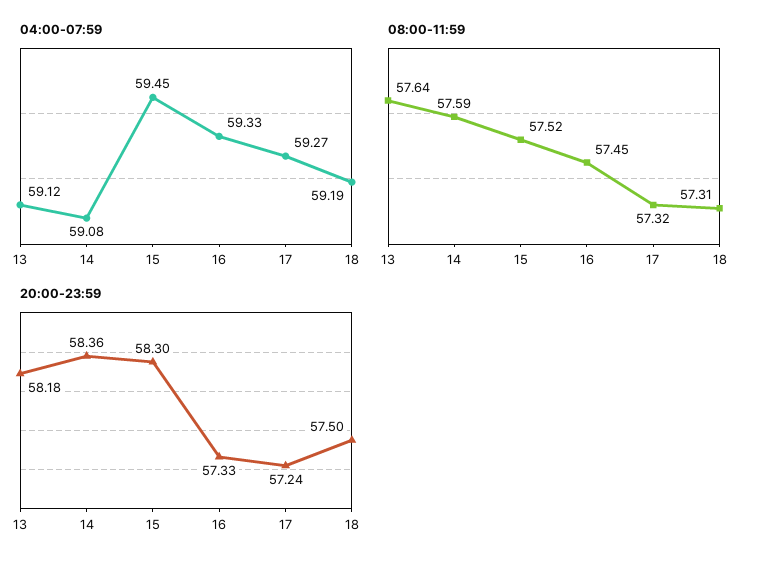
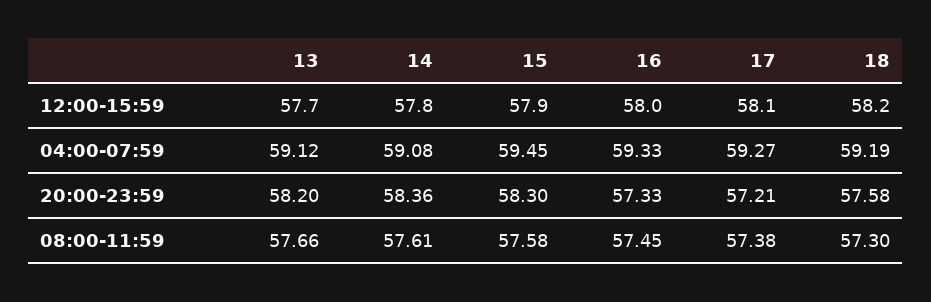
08:00-11:59, 13: 57.64 -> 57.66
08:00-11:59, 14: 57.59 -> 57.61
08:00-11:59, 15: 57.52 -> 57.58
08:00-11:59, 17: 57.32 -> 57.38
08:00-11:59, 18: 57.31 -> 57.3
20:00-23:59, 13: 58.18 -> 58.2
20:00-23:59, 17: 57.24 -> 57.21
20:00-23:59, 18: 57.5 -> 57.58
12:00-15:59, 13: none -> 57.7
12:00-15:59, 14: none -> 57.8
12:00-15:59, 15: none -> 57.9
12:00-15:59, 16: none -> 58
12:00-15:59, 17: none -> 58.1
12:00-15:59, 18: none -> 58.2

